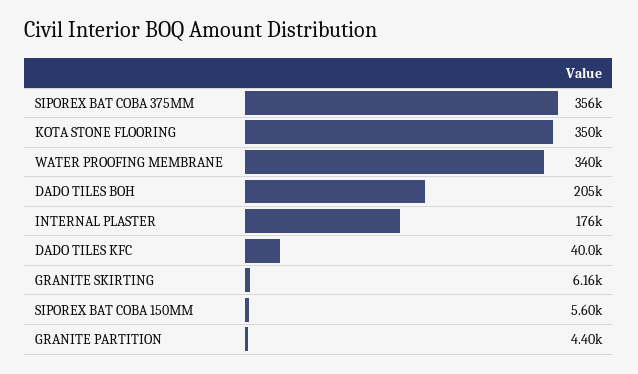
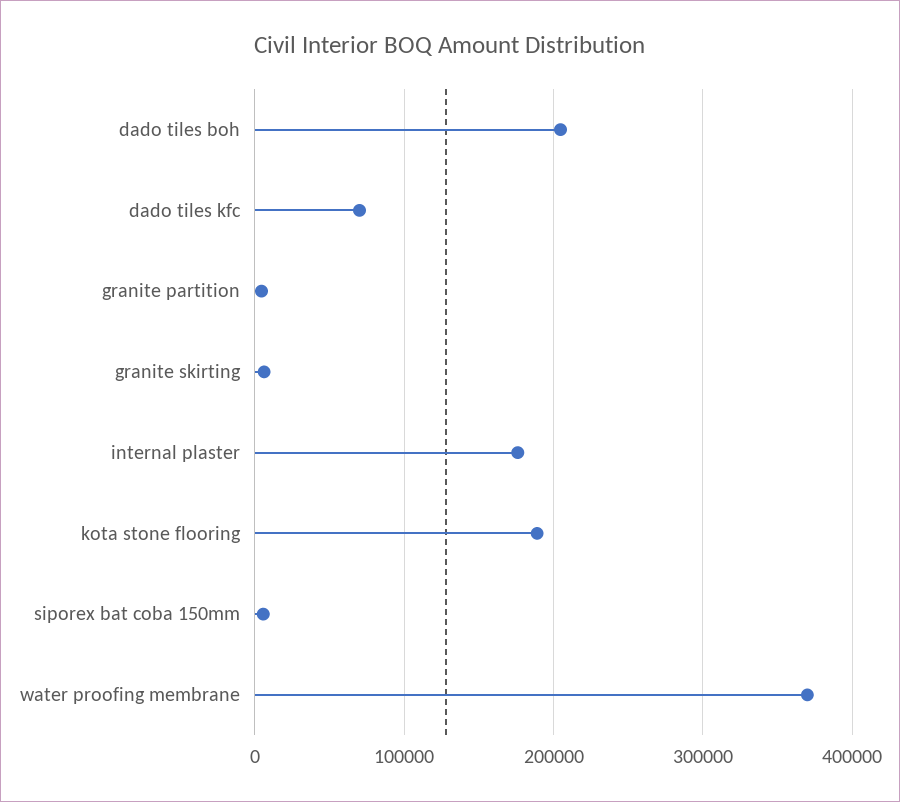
SIPOREX BAT COBA 375MM: 356000 -> none
KOTA STONE FLOORING: 350000 -> 190000
WATER PROOFING MEMBRANE: 340000 -> 370000
DADO TILES KFC: 40000 -> 70000

